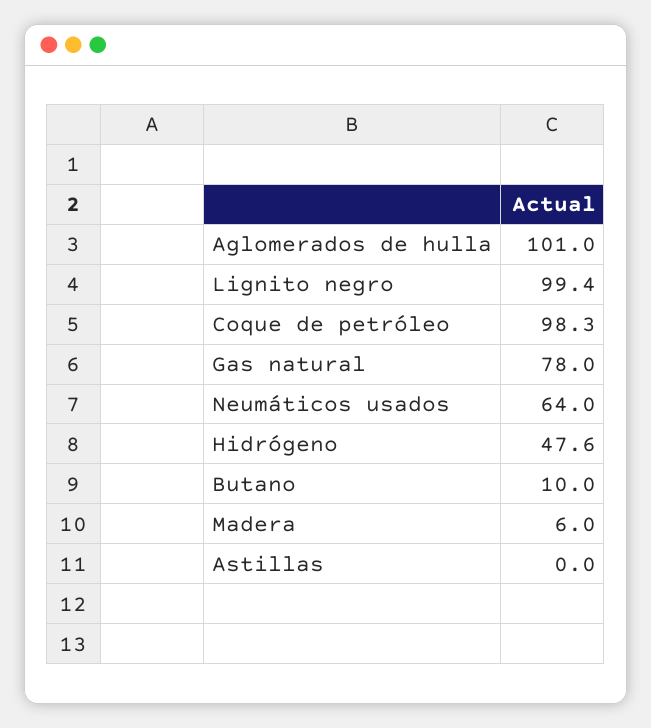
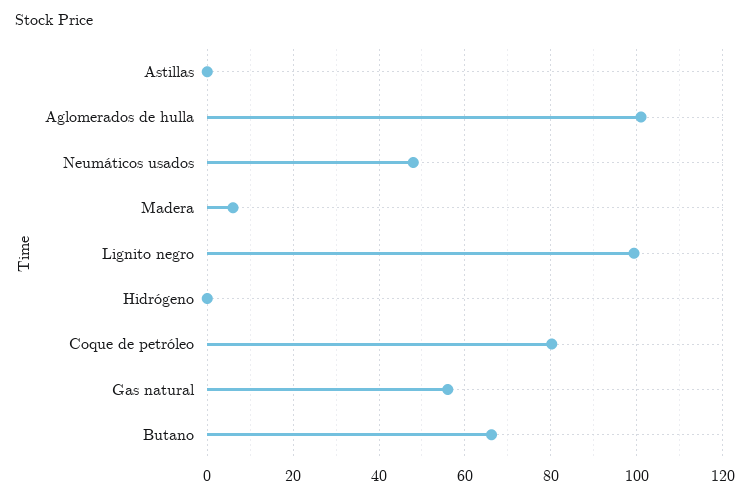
Coque de petróleo: 98.3 -> 80
Gas natural: 78 -> 56
Neumáticos usados: 64 -> 48
Hidrógeno: 47.6 -> 0
Butano: 10 -> 66

